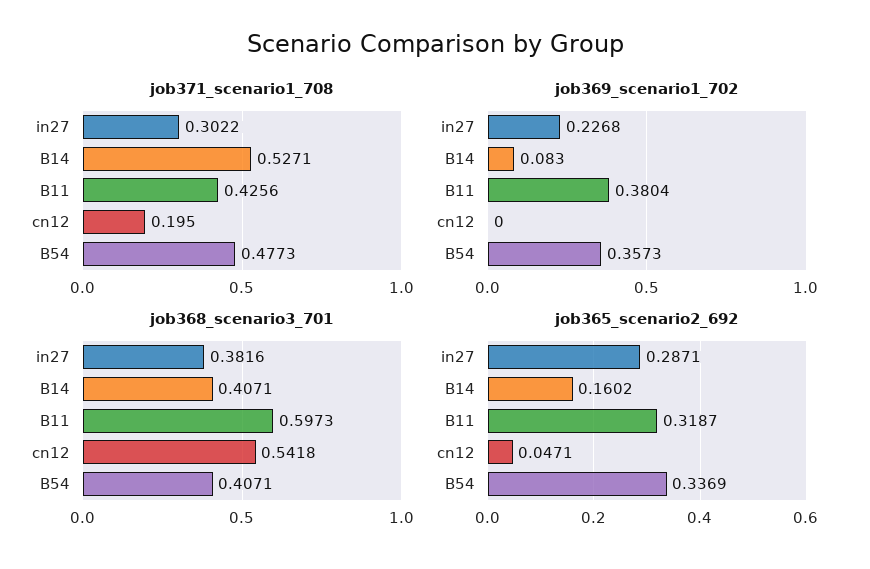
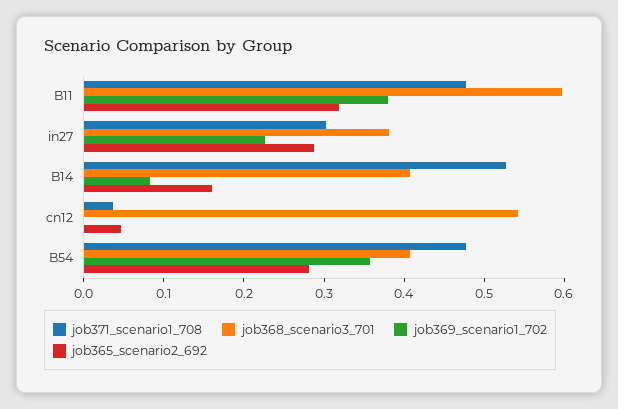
job371_scenario1_708, B11: 0.4256 -> 0.48
job371_scenario1_708, cn12: 0.195 -> 0.04
job365_scenario2_692, B54: 0.3369 -> 0.28

